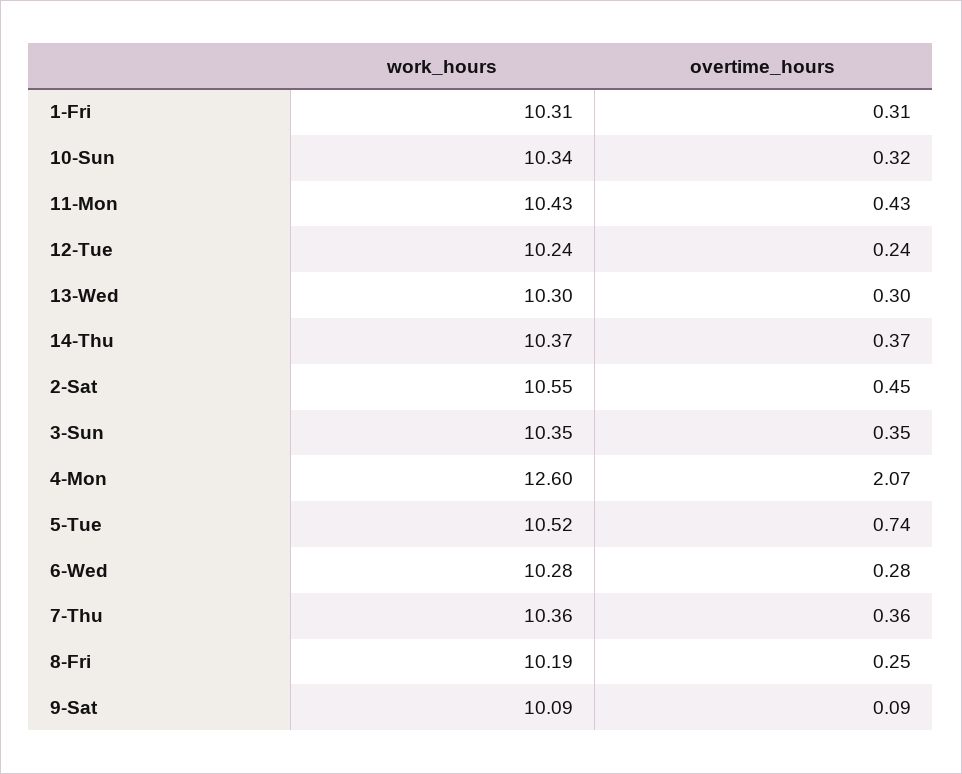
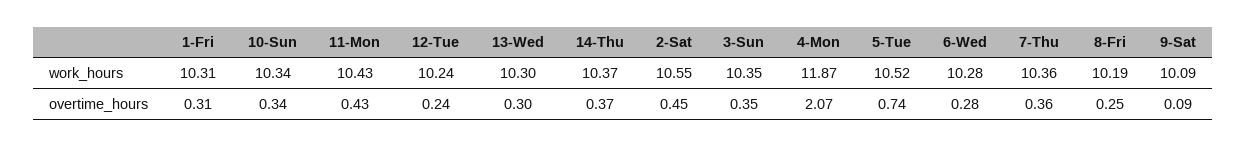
overtime_hours, 10-Sun: 0.32 -> 0.34
work_hours, 4-Mon: 12.6 -> 11.87

